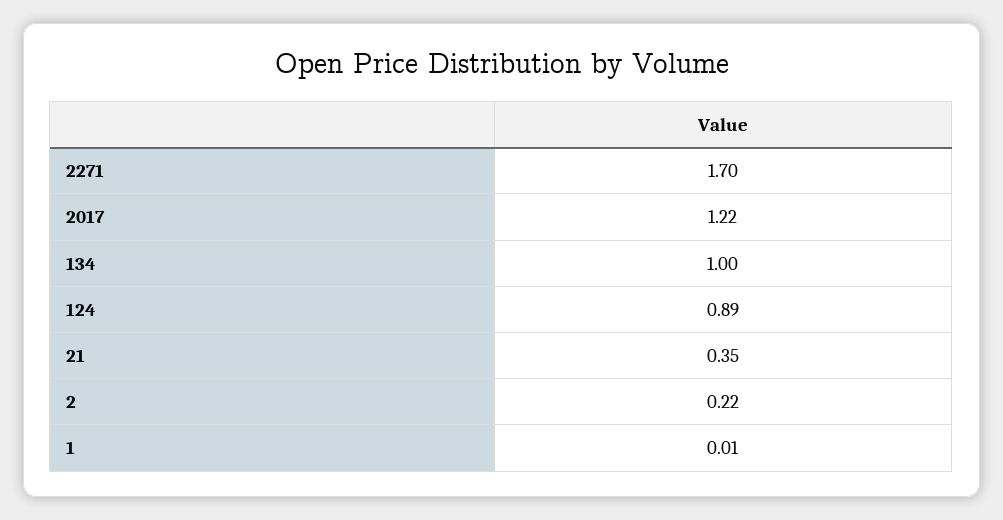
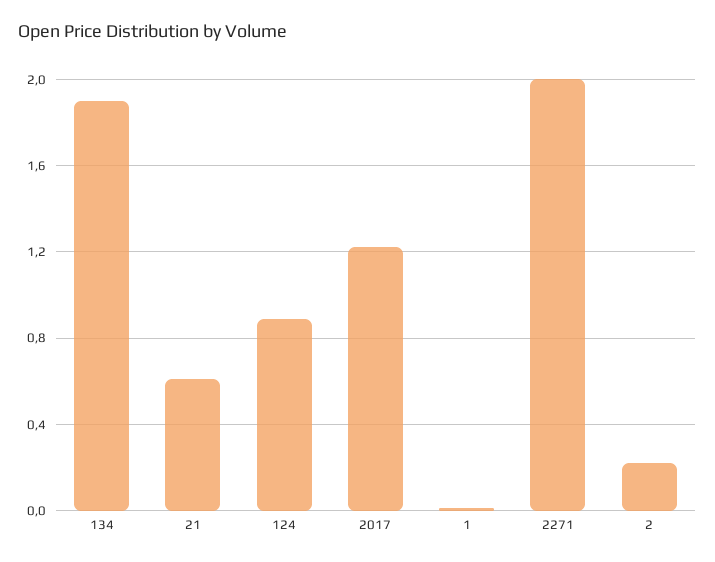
2271: 1.7 -> 2
134: 1 -> 1.9
21: 0.35 -> 0.6

